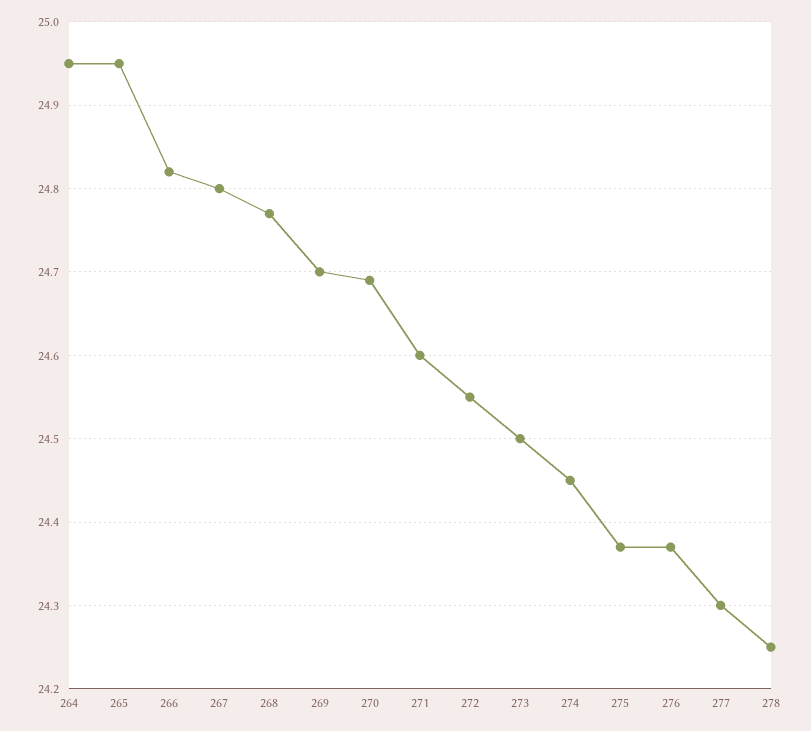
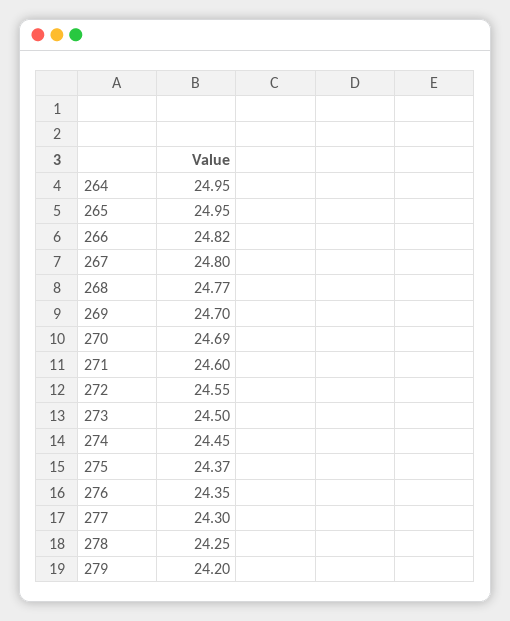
276: 24.37 -> 24.35
279: none -> 24.2

